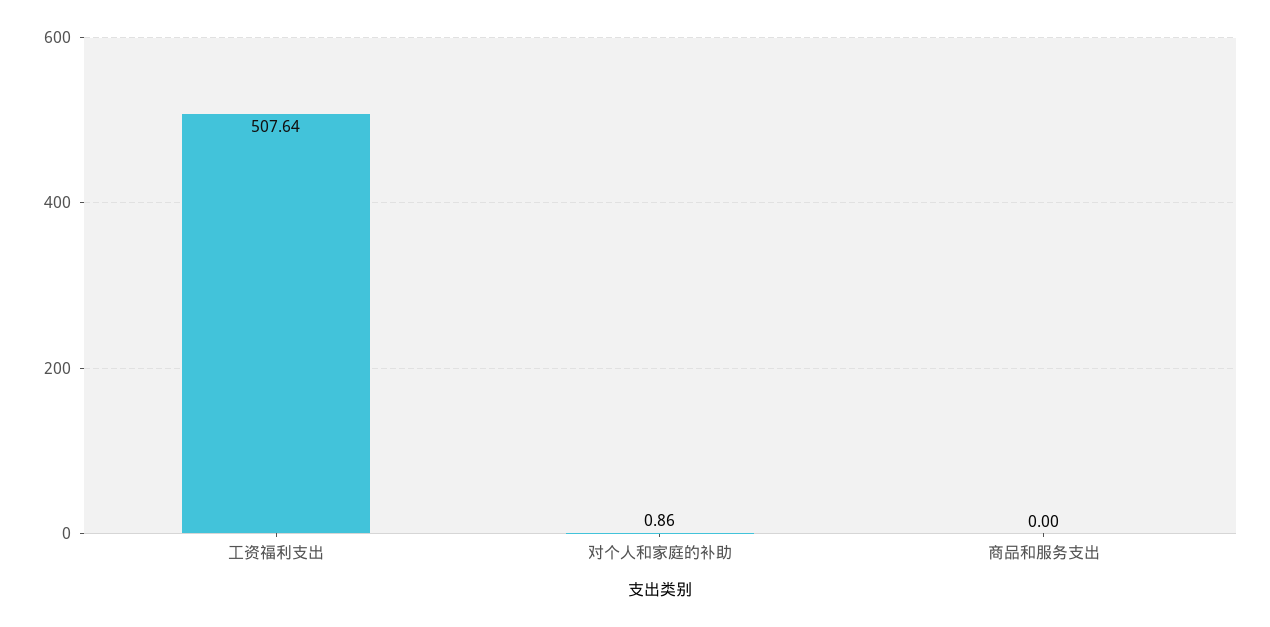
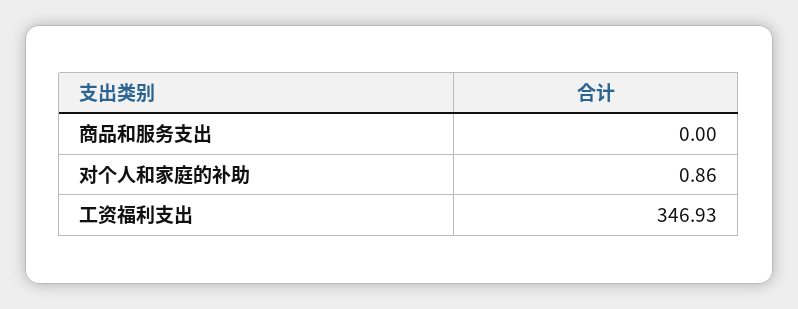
工资福利支出: 507.64 -> 346.93

